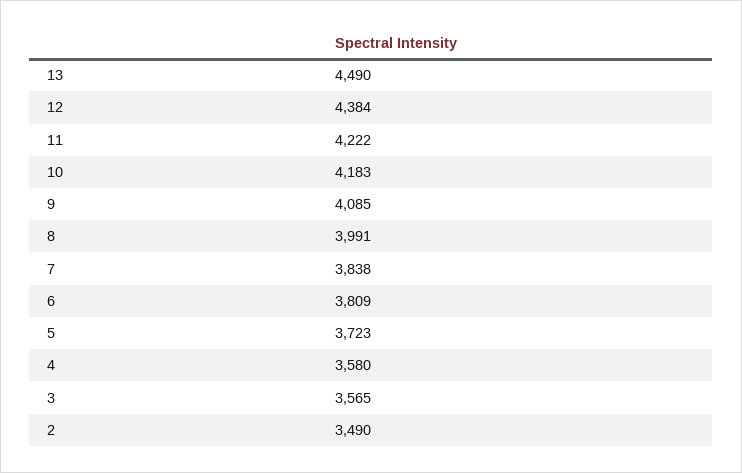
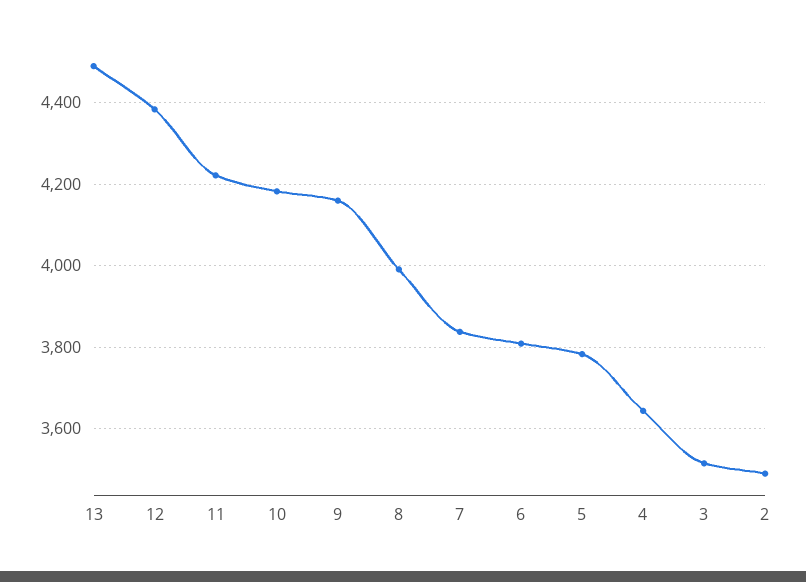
9: 4085 -> 4160
5: 3723 -> 3780
4: 3580 -> 3640
3: 3565 -> 3520

